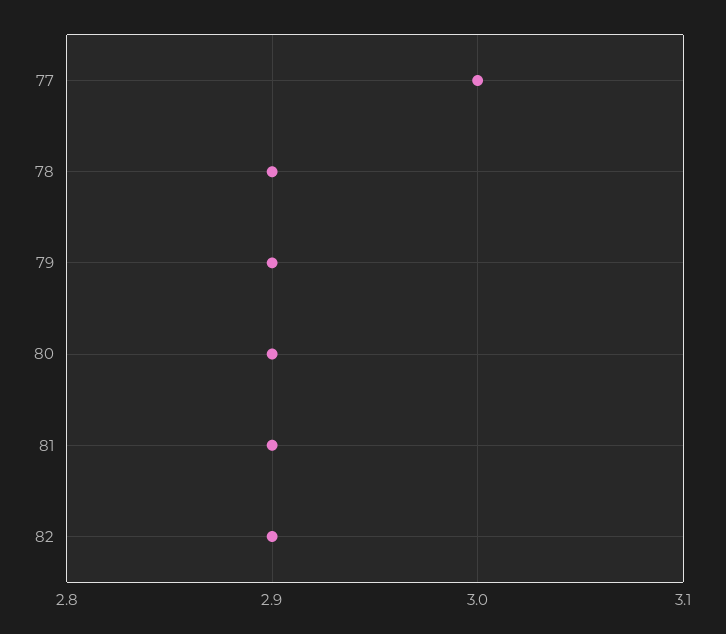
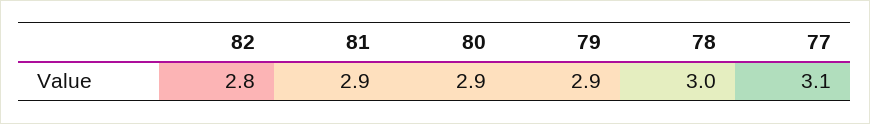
77: 3 -> 3.1
78: 2.9 -> 3
82: 2.9 -> 2.8

